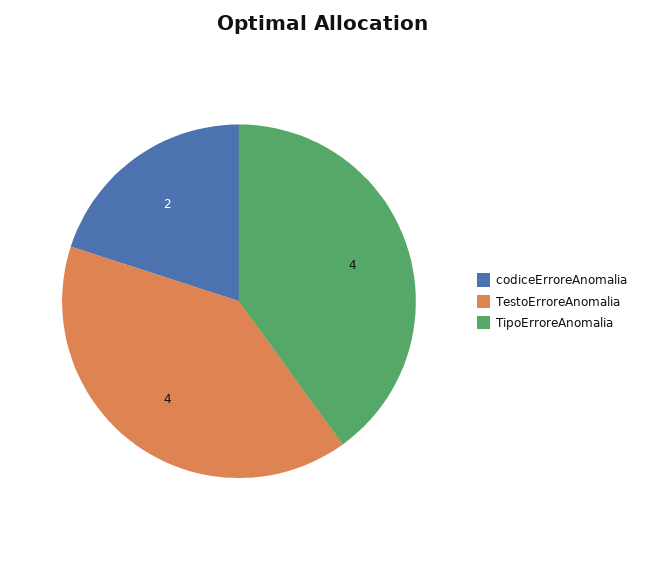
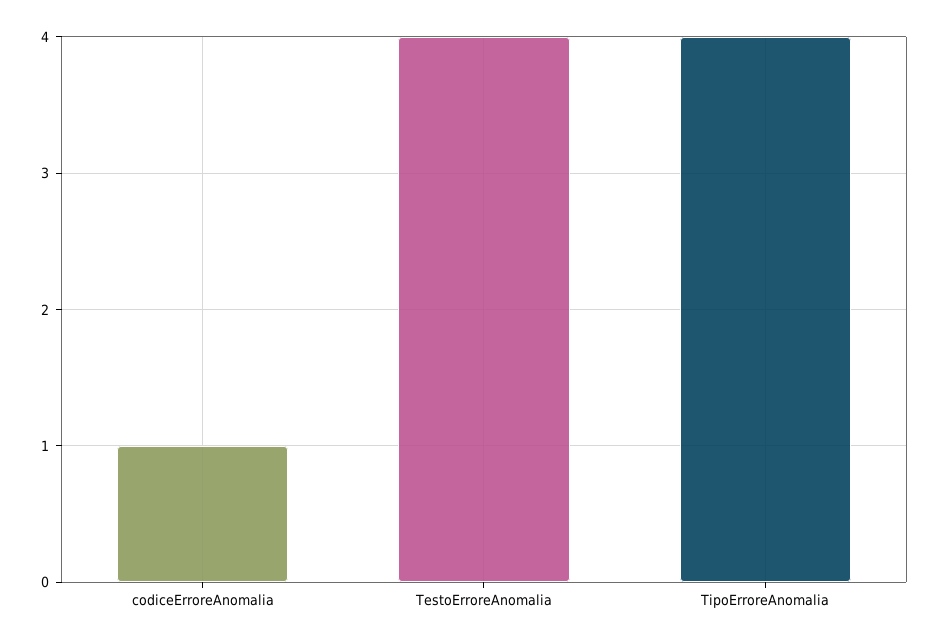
codiceErroreAnomalia: 2 -> 1

